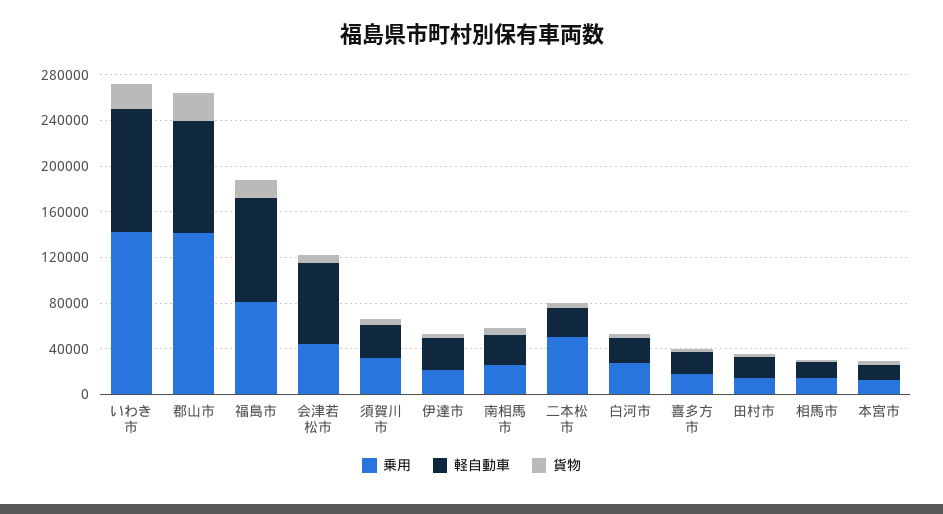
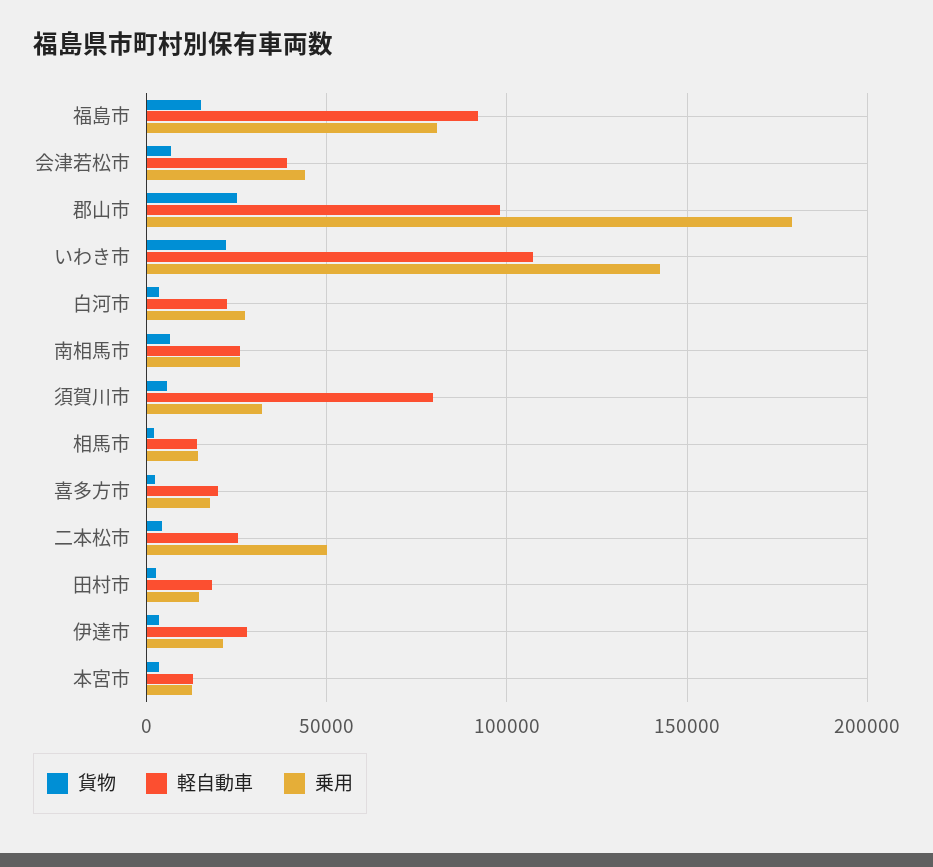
乗用, 郡山市: 140000 -> 180000
軽自動車, 会津若松市: 70000 -> 40000
軽自動車, 須賀川市: 30000 -> 80000

